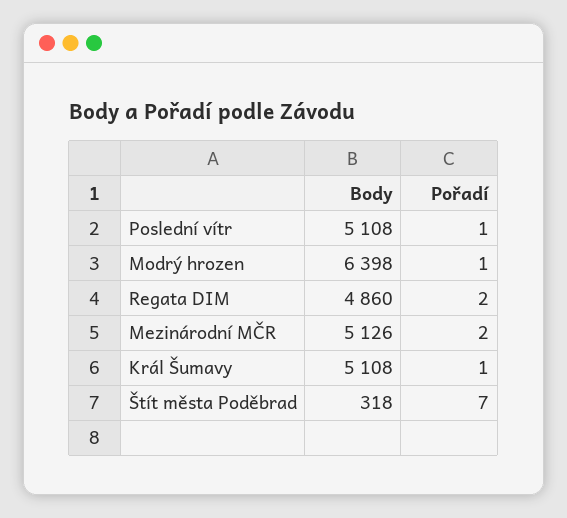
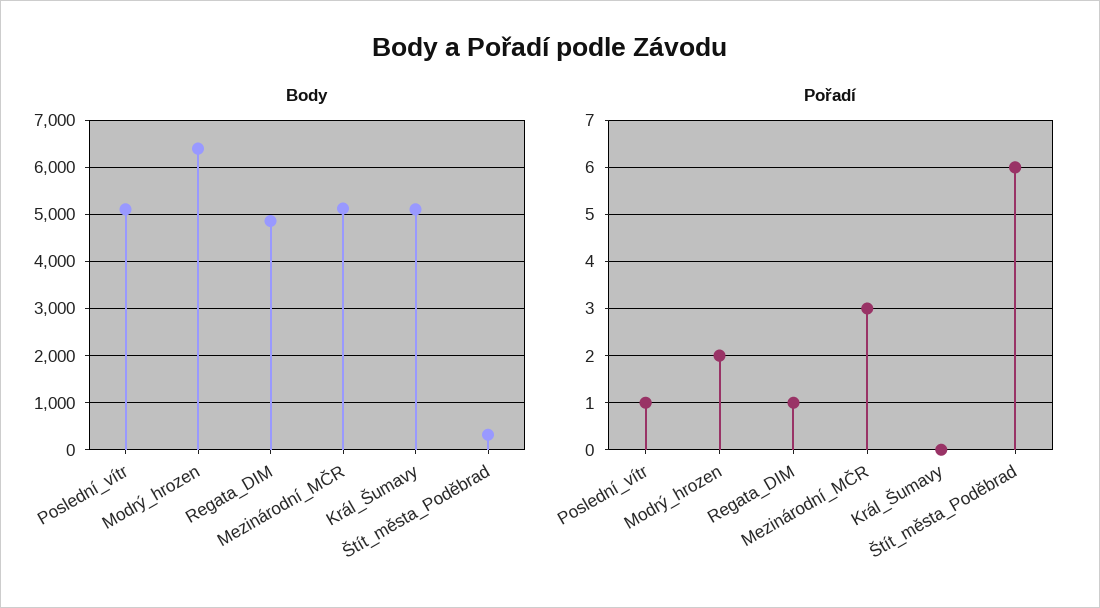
Pořadí, Modrý hrozen: 1 -> 2
Pořadí, Regata DIM: 2 -> 1
Pořadí, Mezinárodní MČR: 2 -> 3
Pořadí, Král Šumavy: 1 -> 0
Pořadí, Štít města Poděbrad: 7 -> 6

